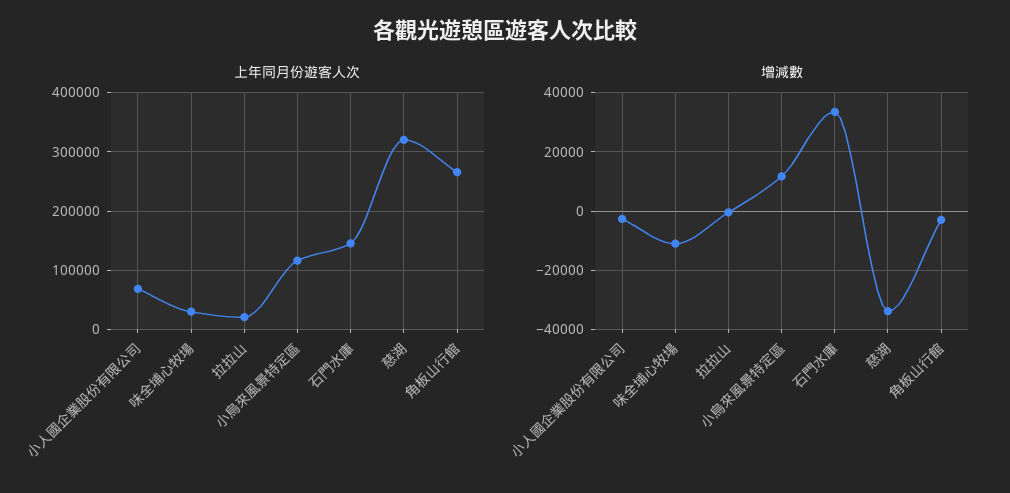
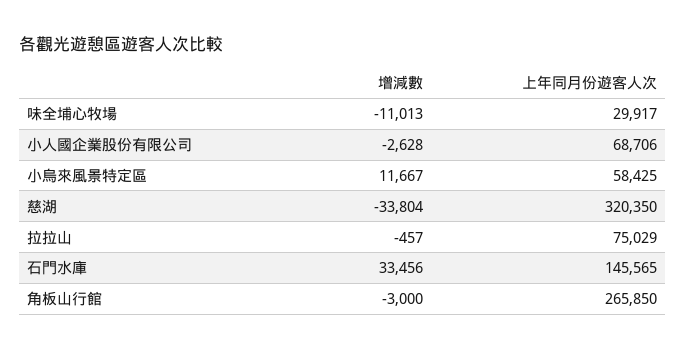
上年同月份遊客人次, 拉拉山: 20000 -> 75029
上年同月份遊客人次, 小烏來風景特定區: 120000 -> 58425

